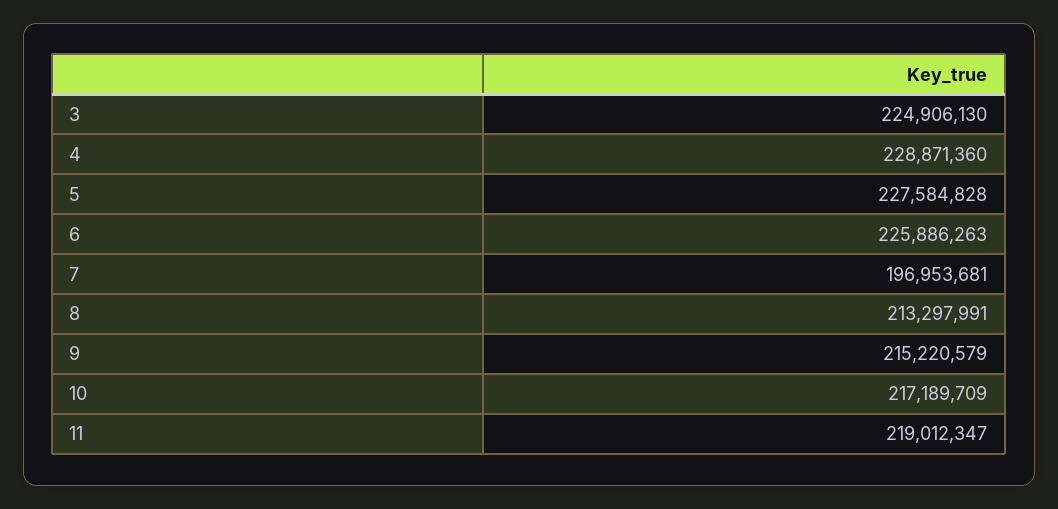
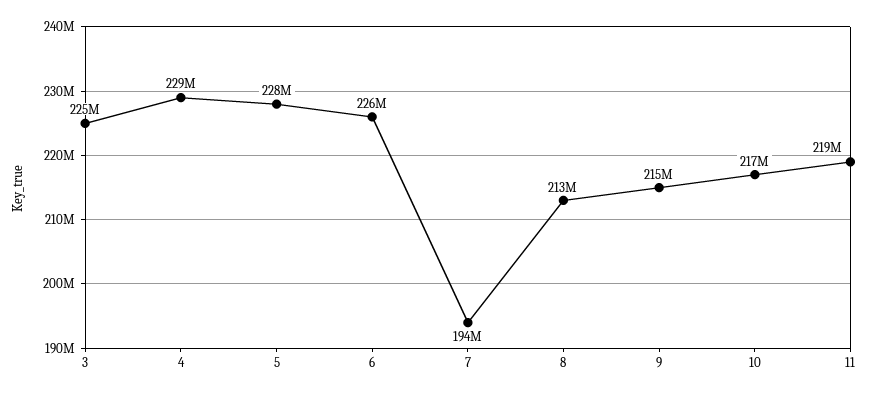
7: 196953681 -> 194000000

